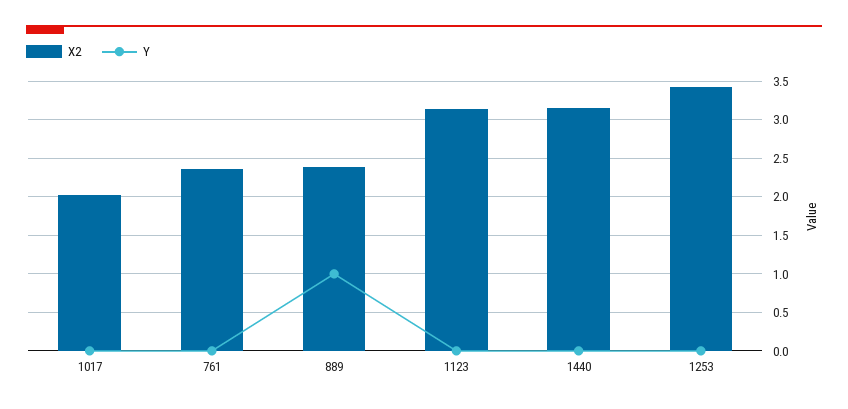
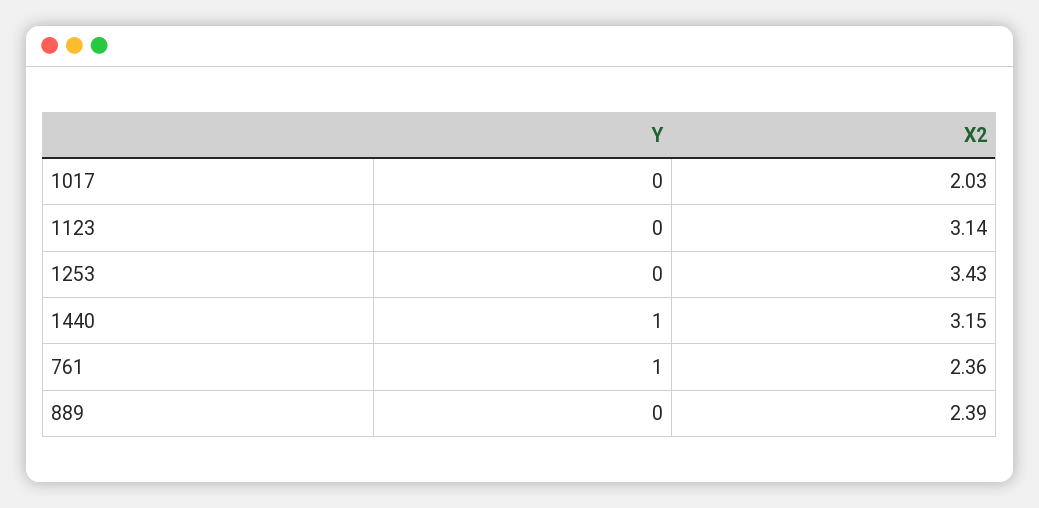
Y, 761: 0 -> 1
Y, 889: 1 -> 0
Y, 1440: 0 -> 1

